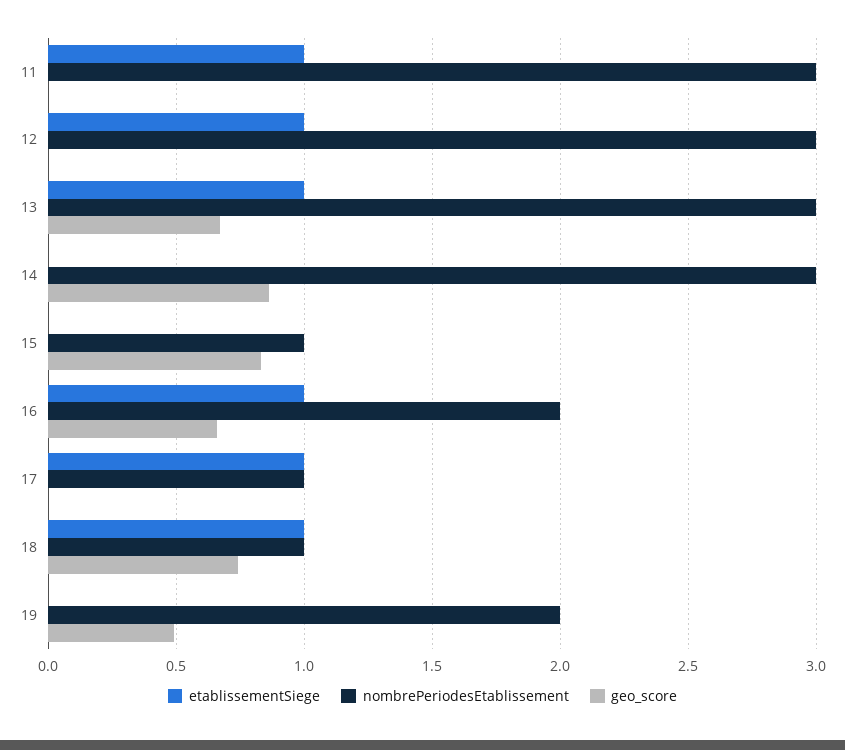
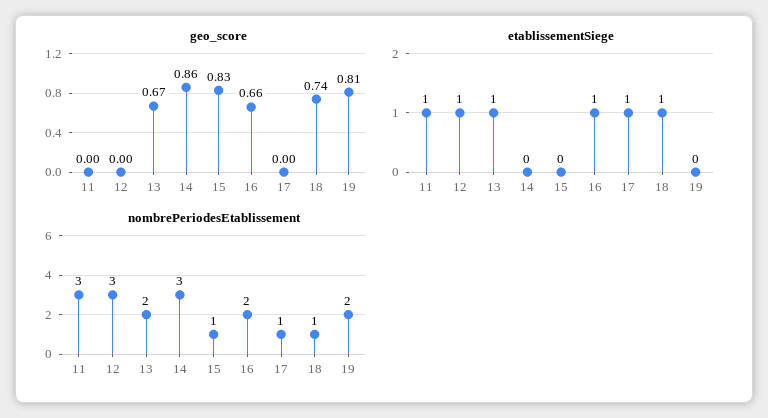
nombrePeriodesEtablissement, 13: 3 -> 2
geo_score, 19: 0.5 -> 0.81

